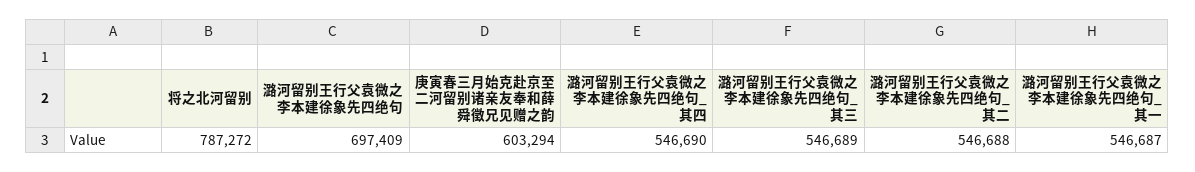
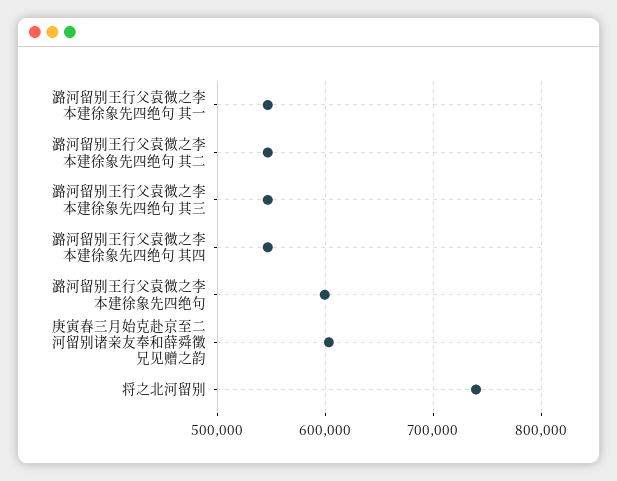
将之北河留别: 787272 -> 740000
潞河留别王行父袁微之李本建徐象先四绝句: 697409 -> 600000

